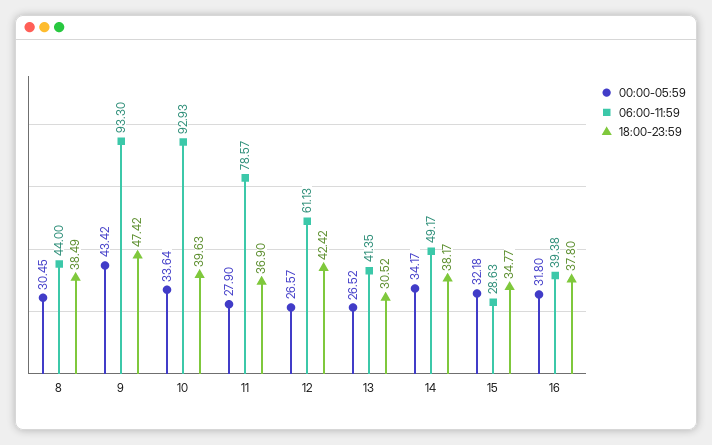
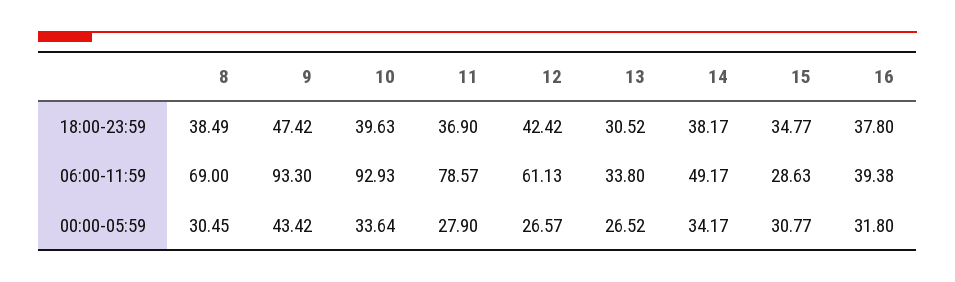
06:00-11:59, 8: 44 -> 69
06:00-11:59, 13: 41.35 -> 33.8
00:00-05:59, 15: 32.18 -> 30.77

